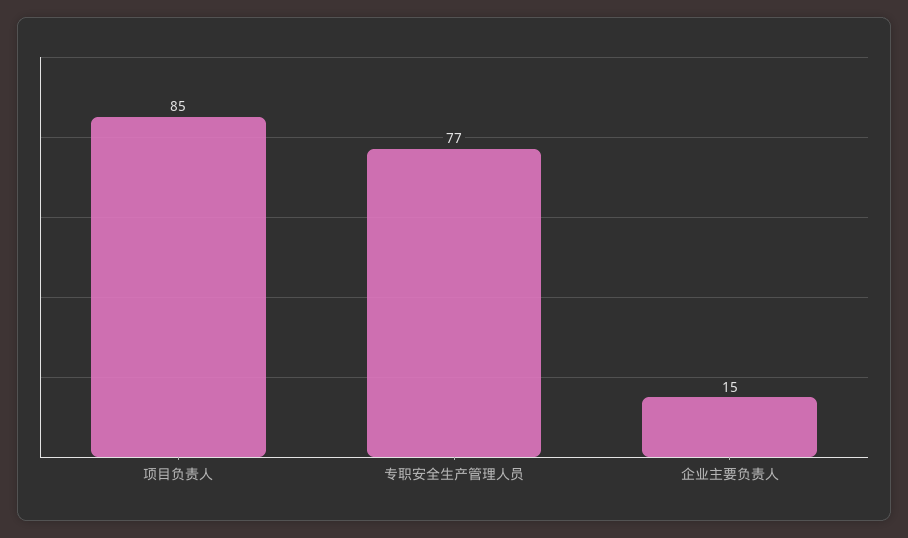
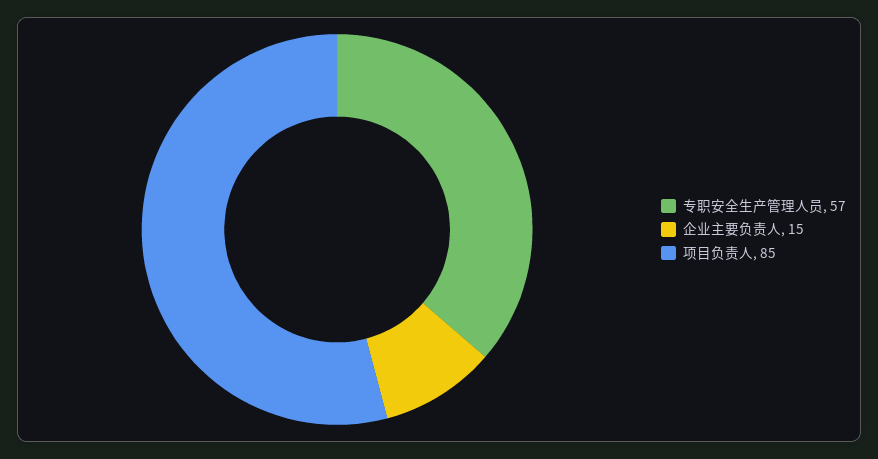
专职安全生产管理人员: 77 -> 57

